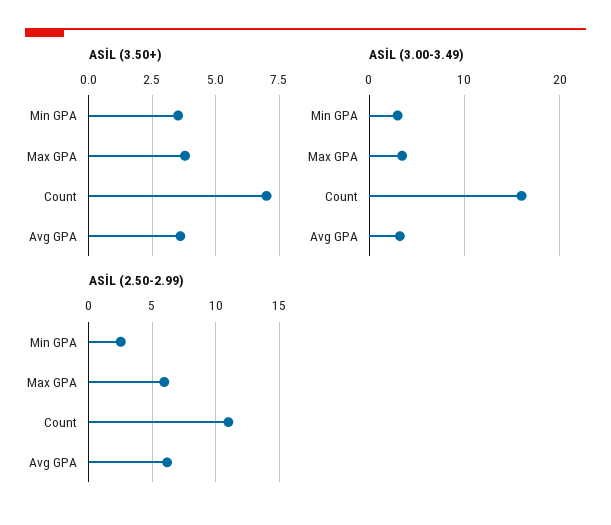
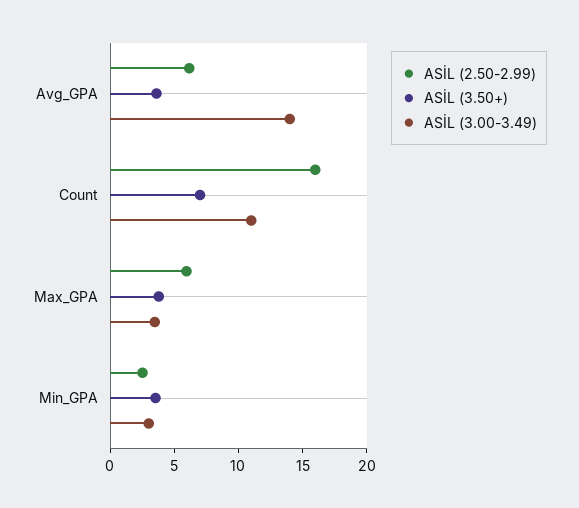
ASİL (3.00-3.49), Count: 16 -> 11
ASİL (3.00-3.49), Avg GPA: 3 -> 14
ASİL (2.50-2.99), Count: 11 -> 16

